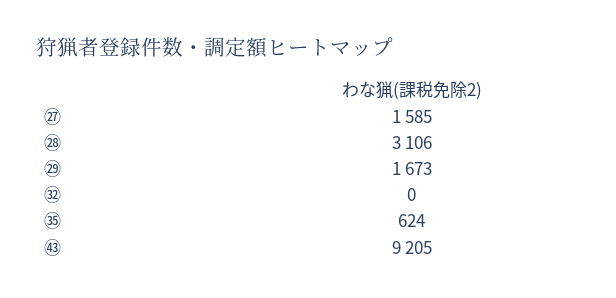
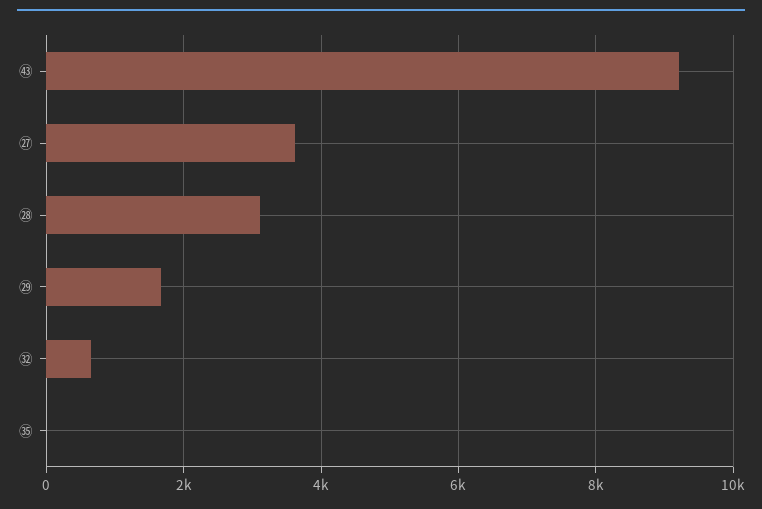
㉗: 1585 -> 3600
㉜: 0 -> 600
㉟: 624 -> 0

